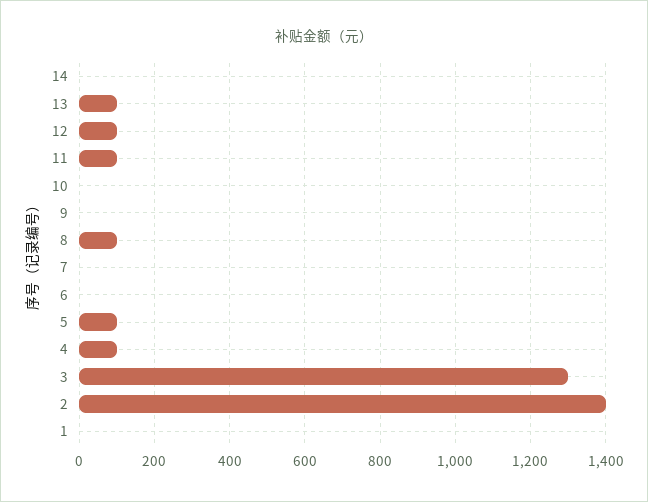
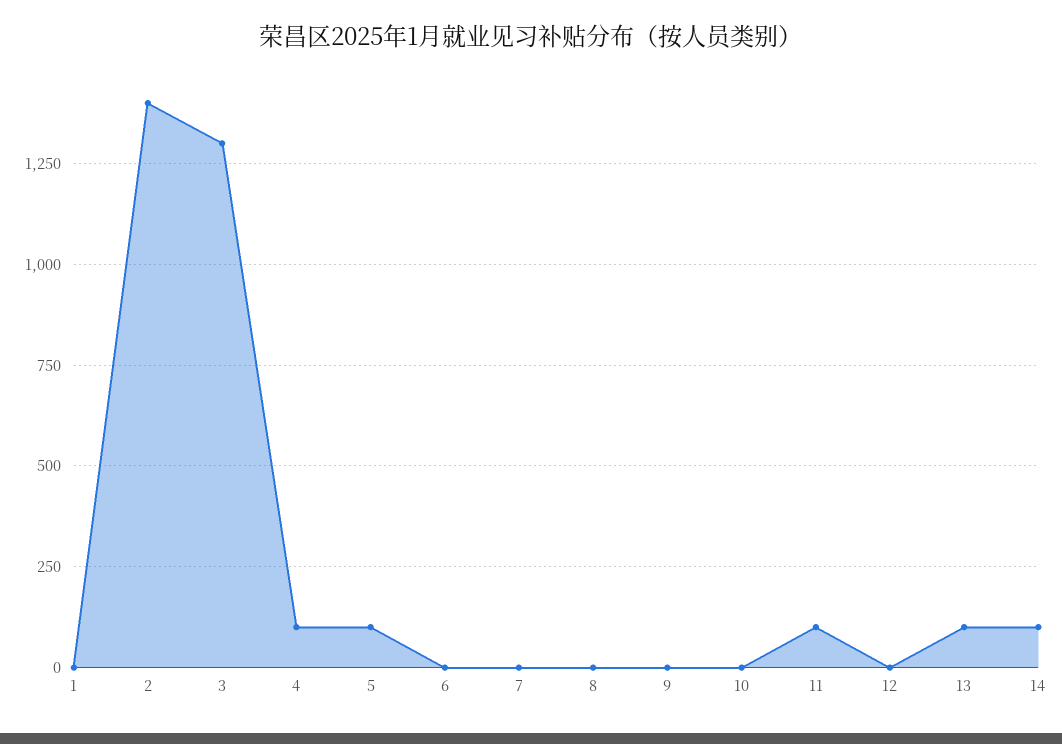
14: 0 -> 100
12: 100 -> 0
8: 100 -> 0

